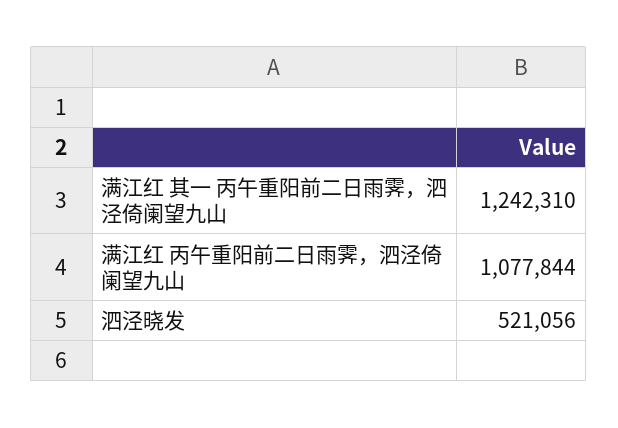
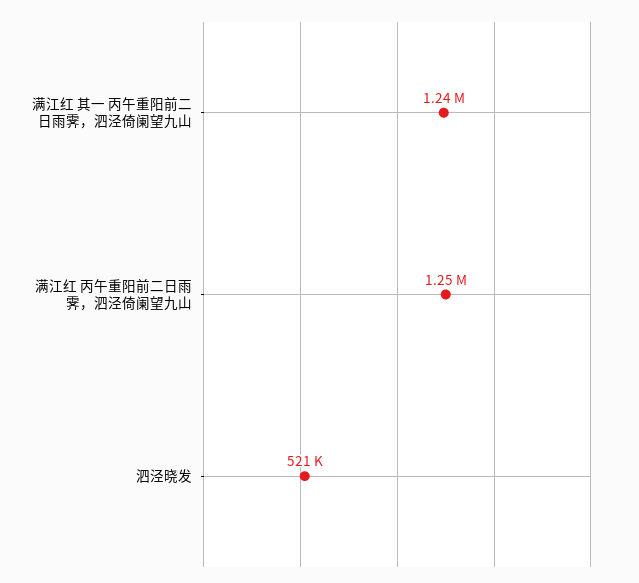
满江红 丙午重阳前二日雨霁，泗泾倚阑望九山: 1077844 -> 1250000

